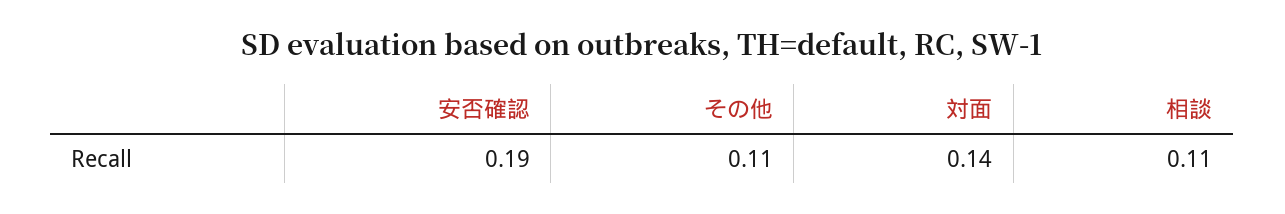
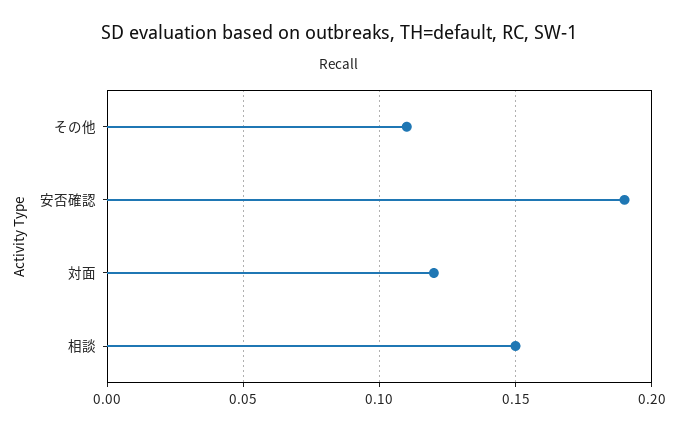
対面: 0.14 -> 0.12
相談: 0.11 -> 0.15

